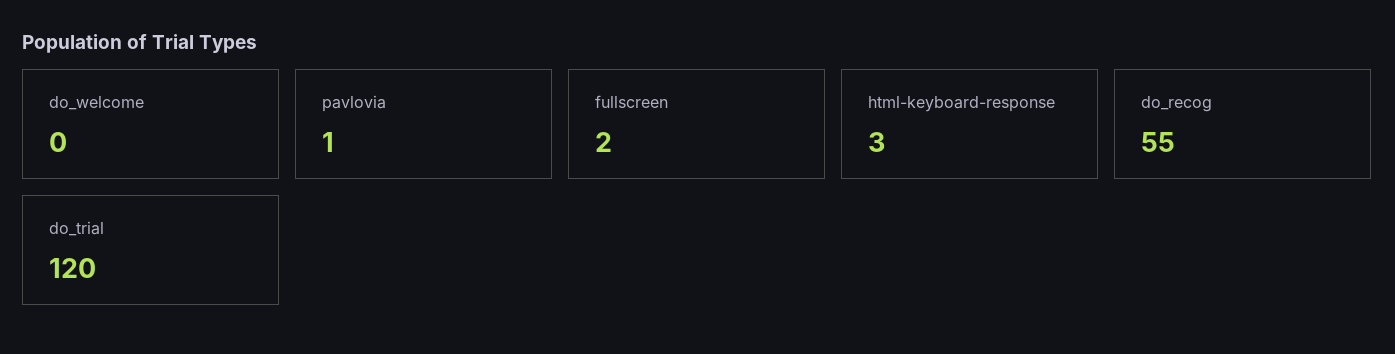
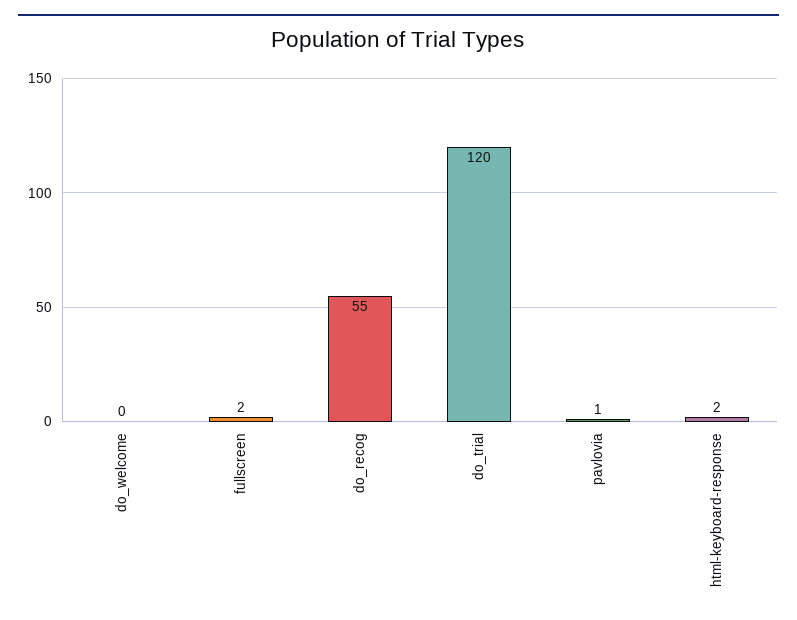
html-keyboard-response: 3 -> 2

